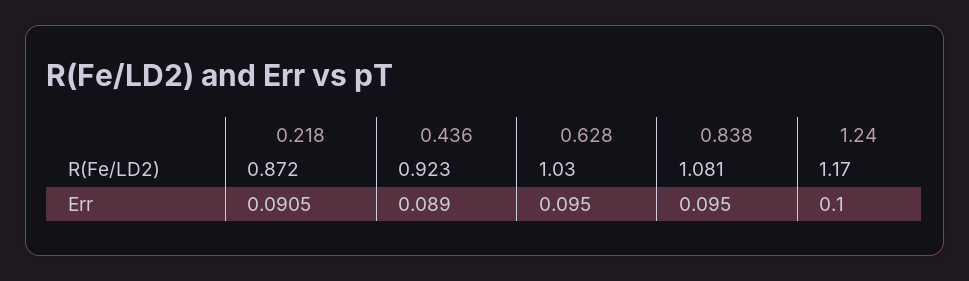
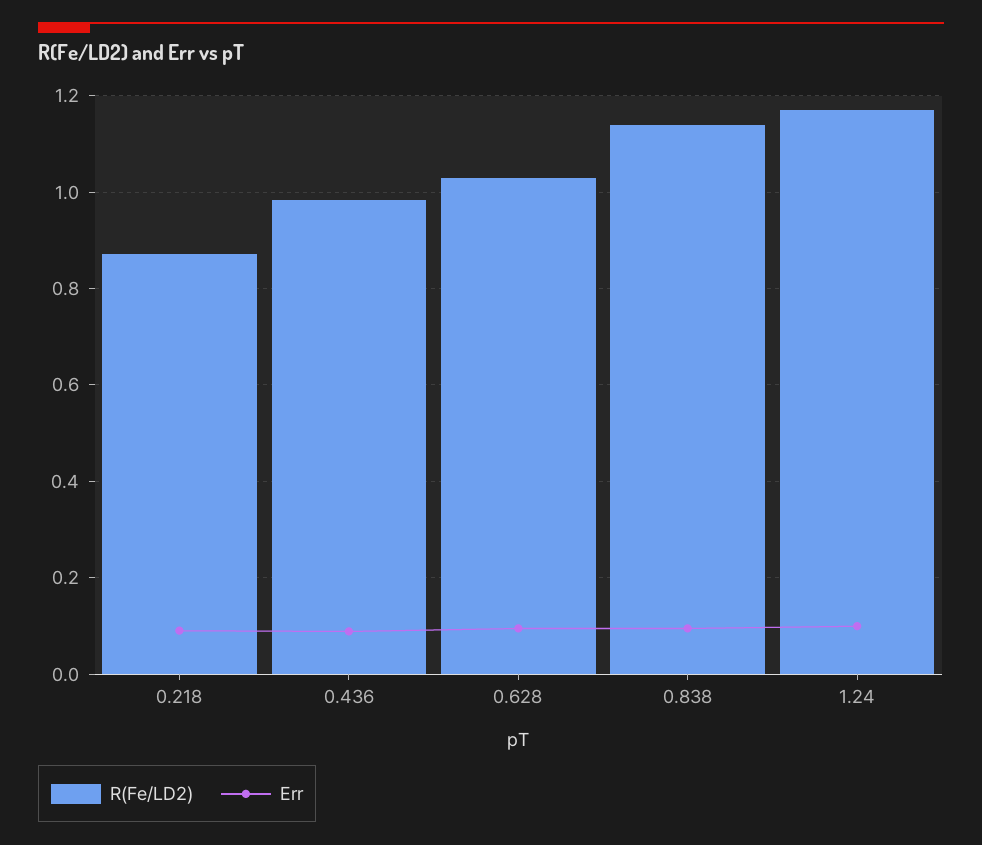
R(Fe/LD2), 0.436: 0.923 -> 0.98
R(Fe/LD2), 0.838: 1.081 -> 1.14

